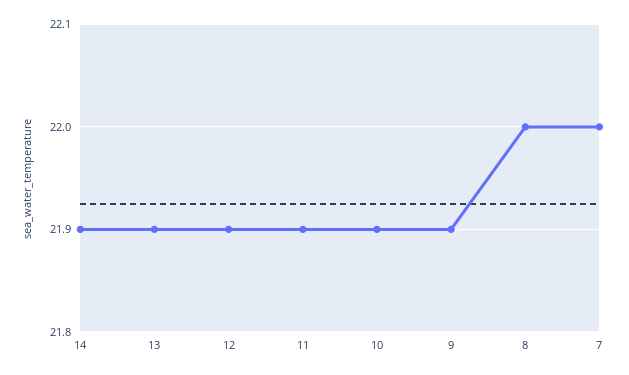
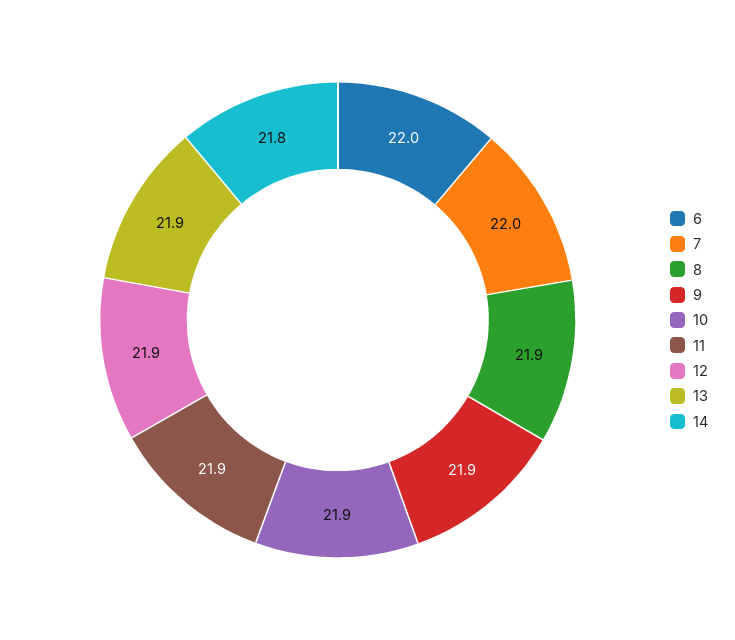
14: 21.9 -> 21.8
8: 22 -> 21.9
6: none -> 22

